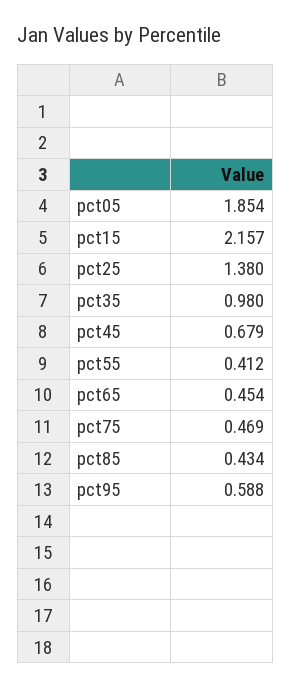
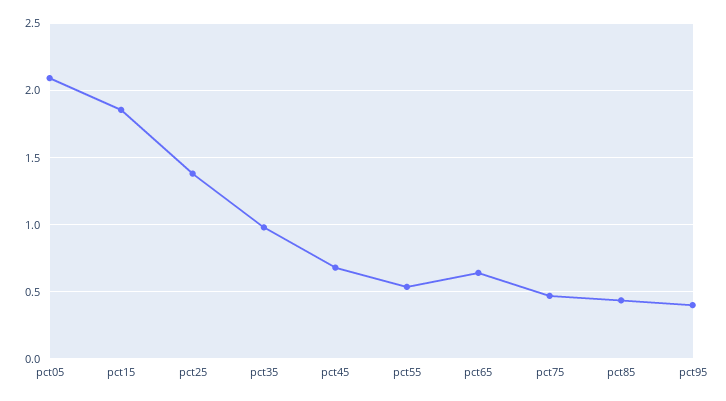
pct05: 1.854 -> 2.1
pct15: 2.157 -> 1.85
pct55: 0.412 -> 0.55
pct65: 0.454 -> 0.65
pct95: 0.588 -> 0.4

